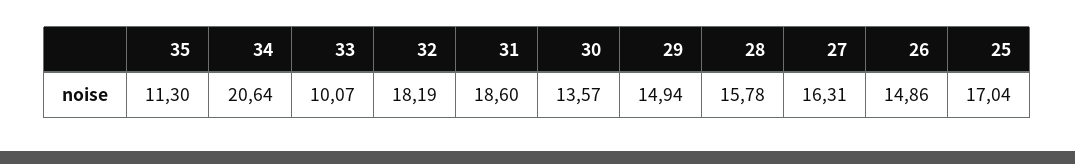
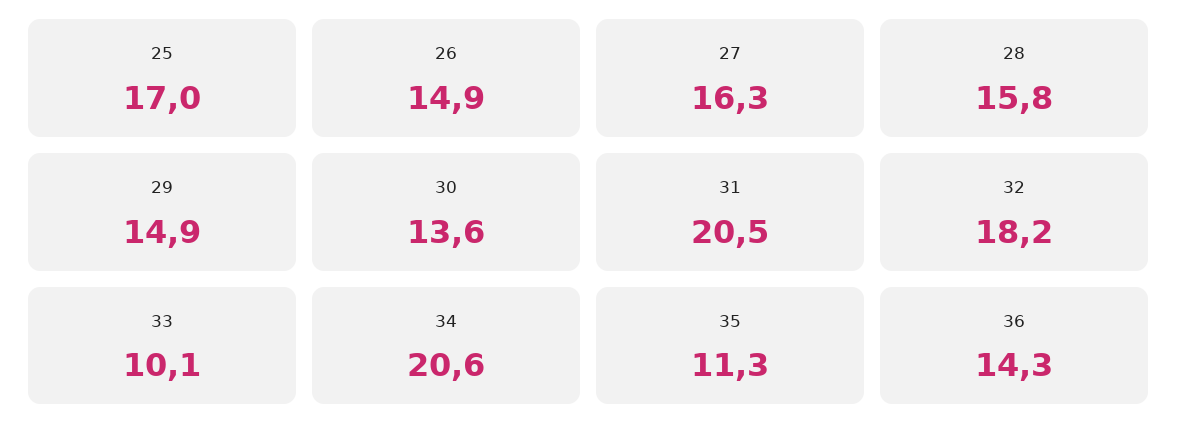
31: 18.6 -> 20.5
36: none -> 14.3

